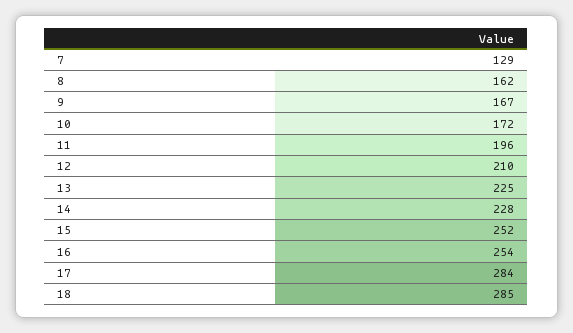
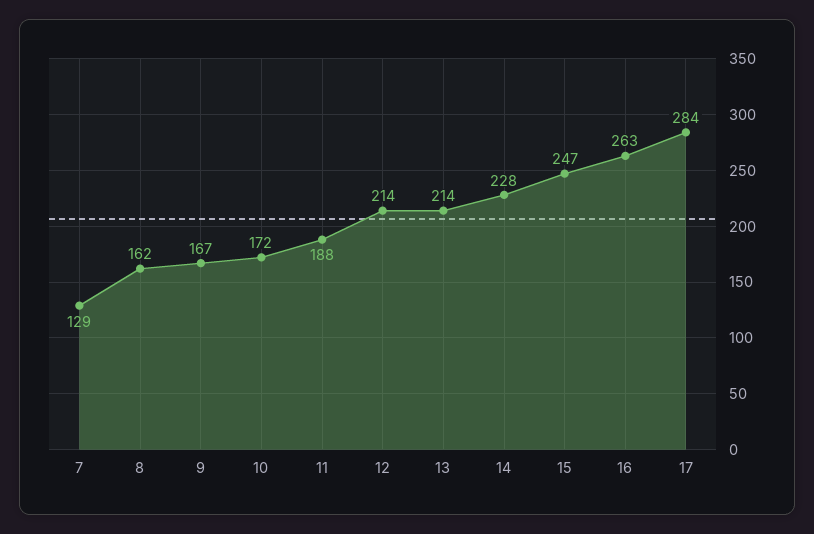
11: 196 -> 188
12: 210 -> 214
13: 225 -> 214
15: 252 -> 247
16: 254 -> 263
18: 285 -> none

